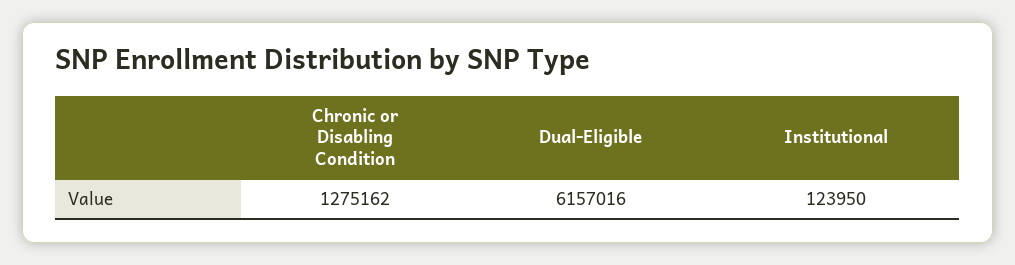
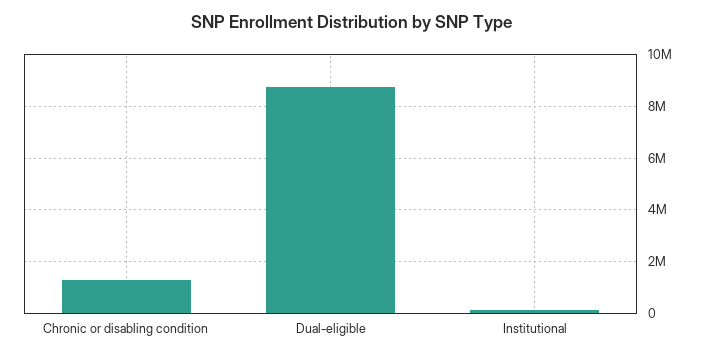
Dual-Eligible: 6157016 -> 8750000

